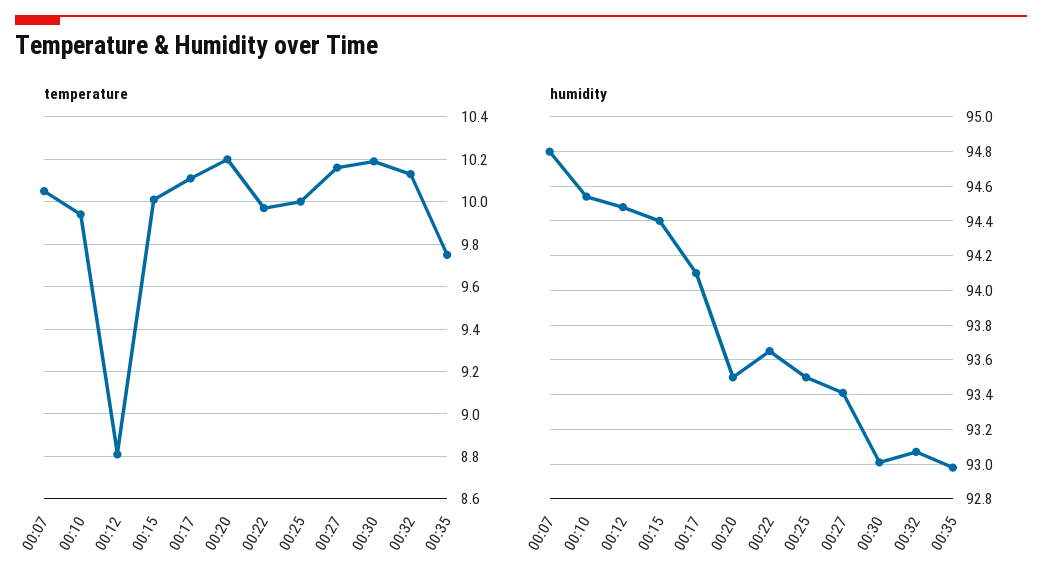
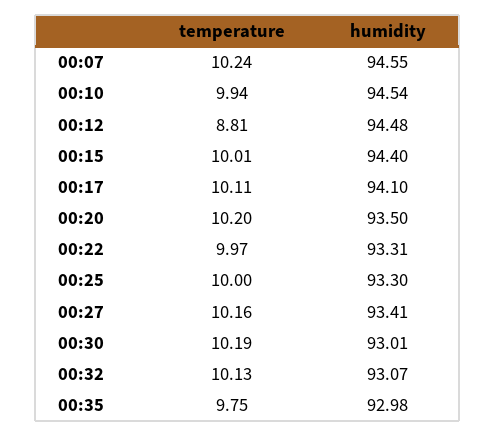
temperature, 00:07: 10.05 -> 10.24
humidity, 00:07: 94.8 -> 94.55
humidity, 00:22: 93.65 -> 93.31
humidity, 00:25: 93.5 -> 93.3

